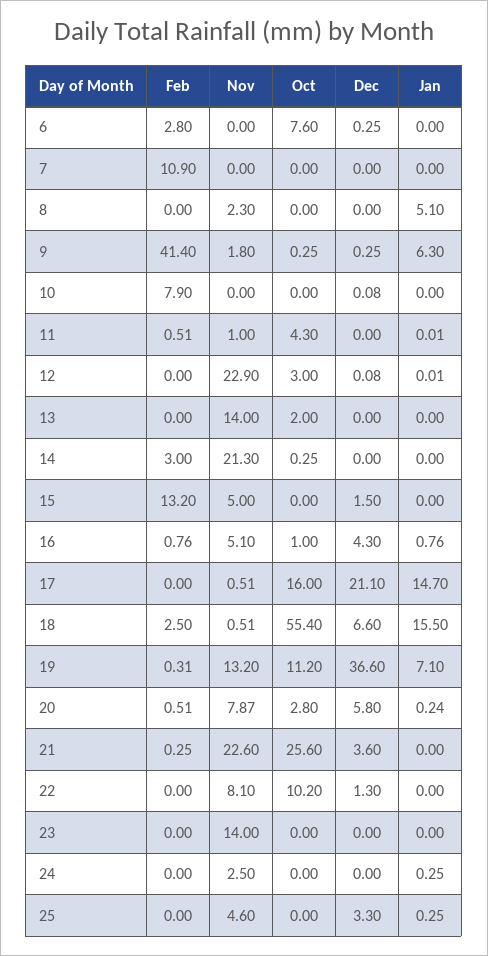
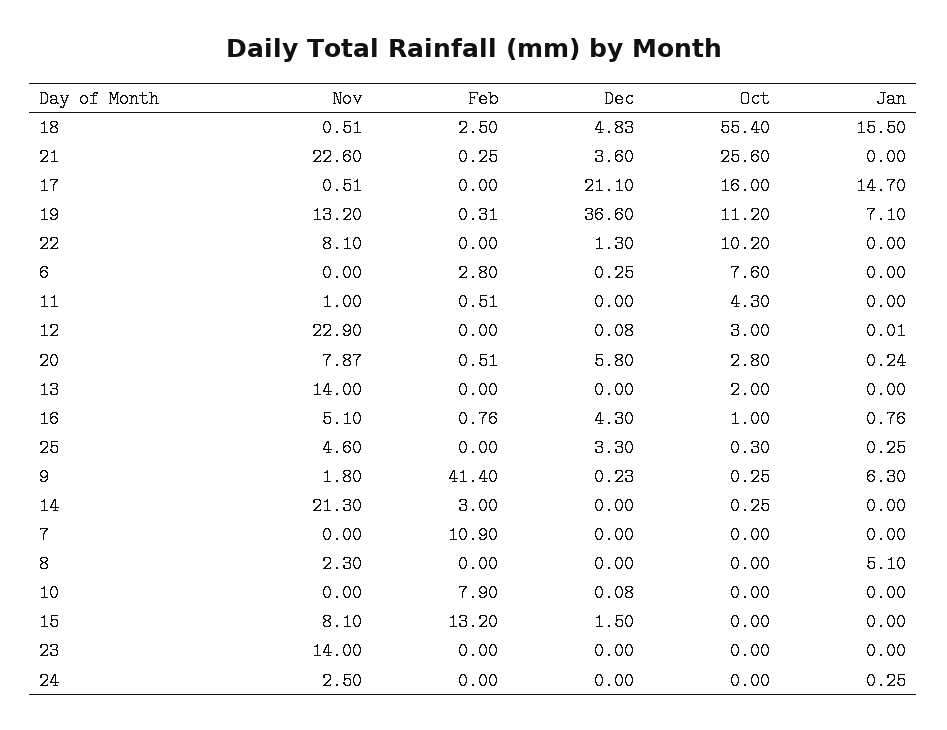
Dec, 9: 0.25 -> 0.23
Jan, 11: 0.01 -> 0
Nov, 15: 5 -> 8.1
Dec, 18: 6.6 -> 4.83
Oct, 25: 0 -> 0.3

